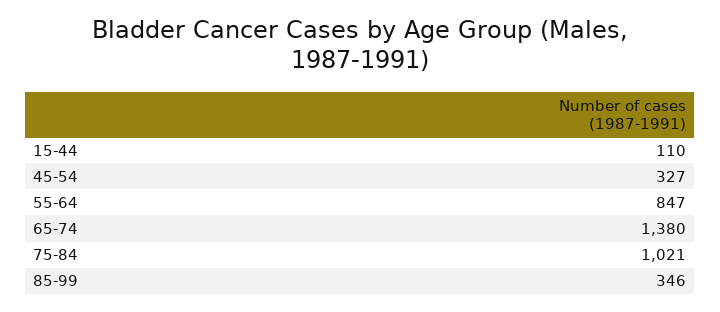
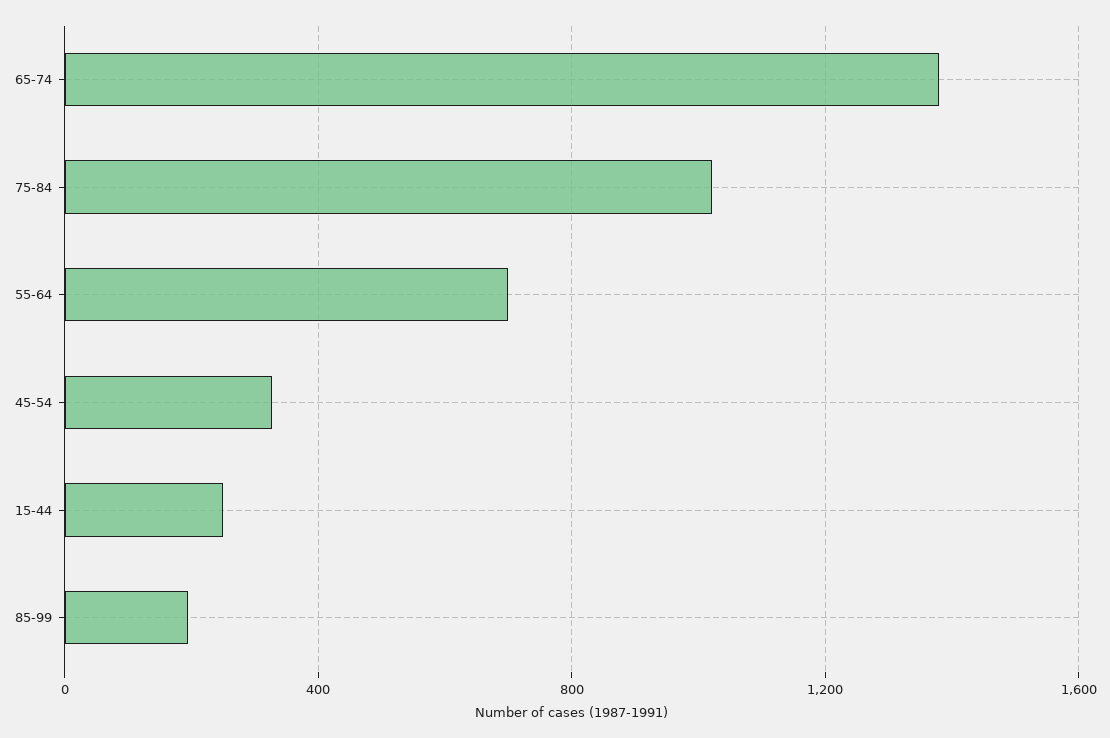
15-44: 110 -> 250
55-64: 847 -> 700
85-99: 346 -> 200

